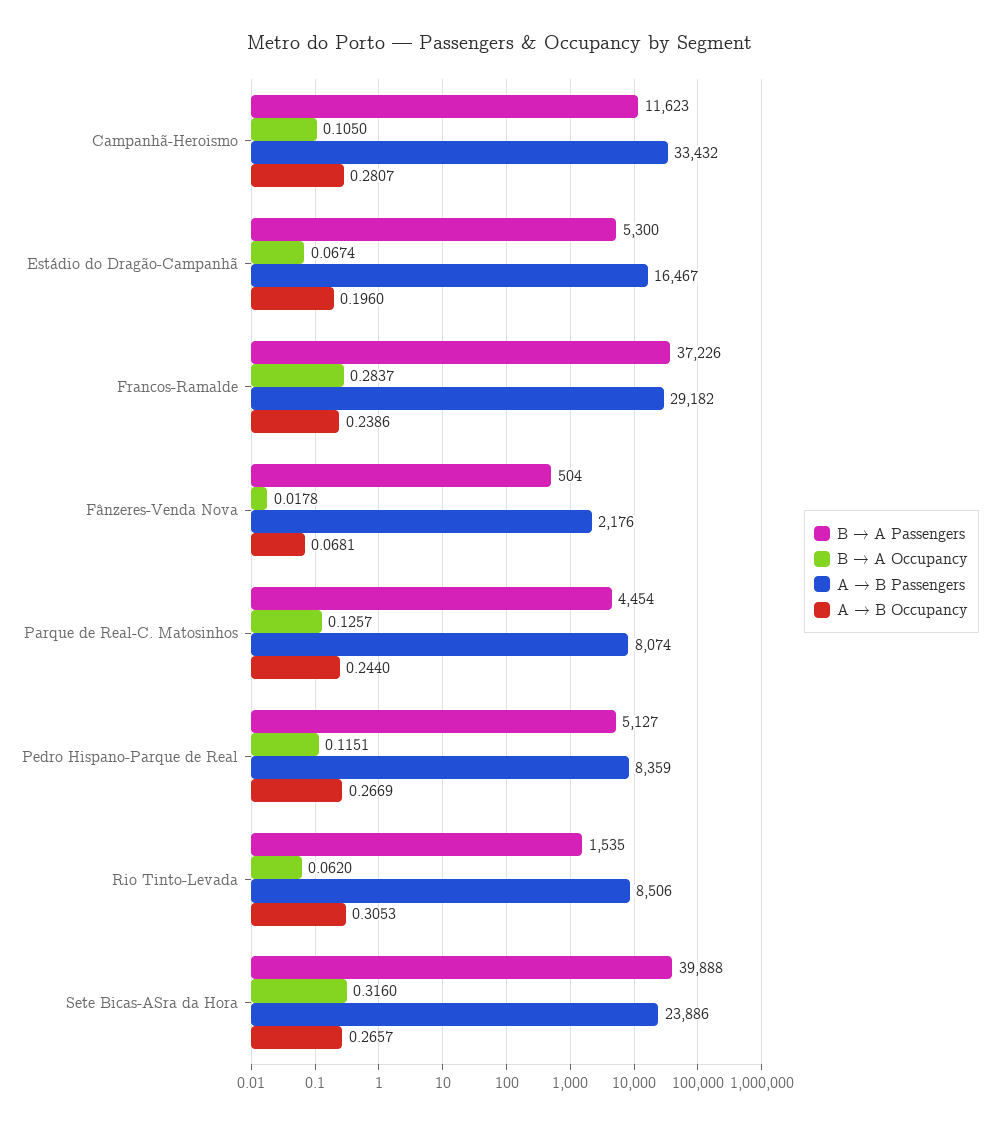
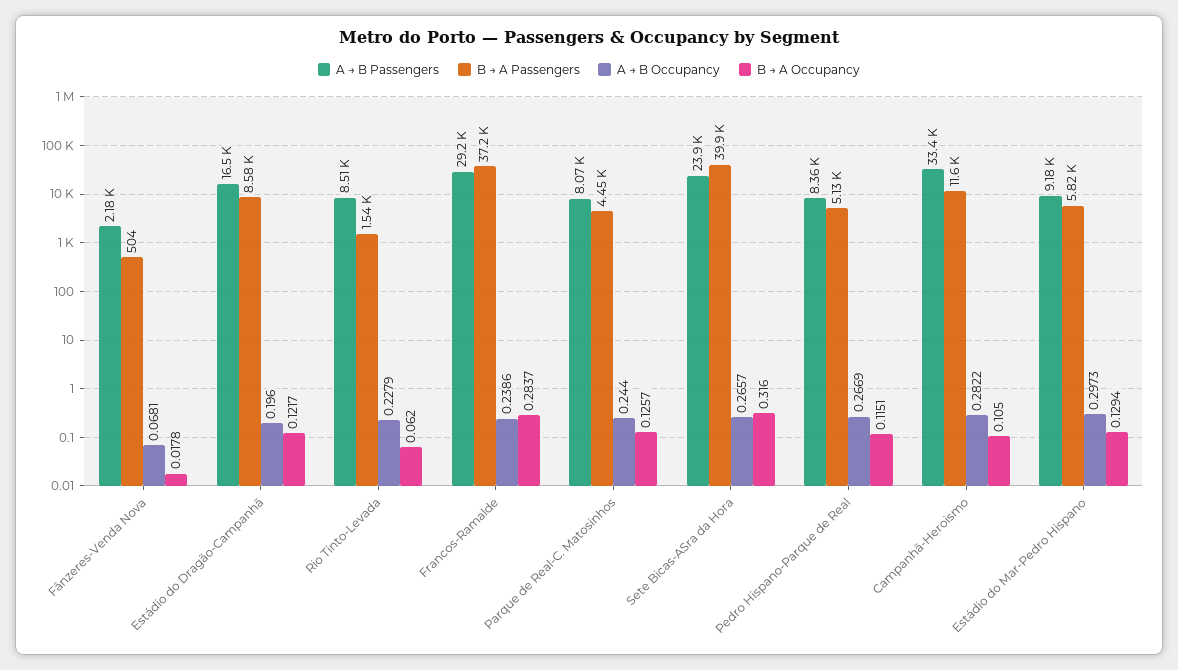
A → B Occupancy, Campanhã-Heroismo: 0.2807 -> 0.2822
B → A Passengers, Estádio do Dragão-Campanhã: 5300 -> 8580
B → A Occupancy, Estádio do Dragão-Campanhã: 0.0674 -> 0.1217
A → B Occupancy, Rio Tinto-Levada: 0.3053 -> 0.2279
A → B Passengers, Estádio do Mar-Pedro Hispano: none -> 9180
B → A Passengers, Estádio do Mar-Pedro Hispano: none -> 5820
A → B Occupancy, Estádio do Mar-Pedro Hispano: none -> 0.2973
B → A Occupancy, Estádio do Mar-Pedro Hispano: none -> 0.1294

